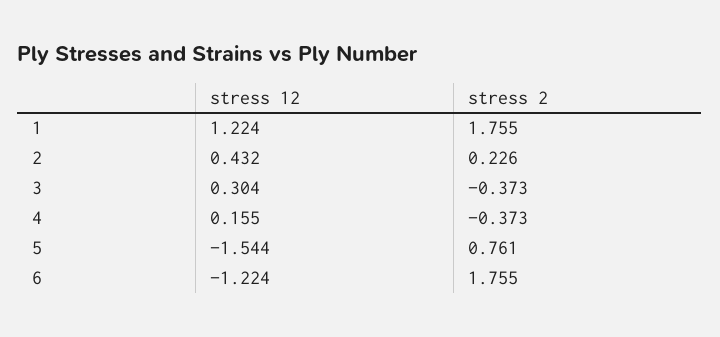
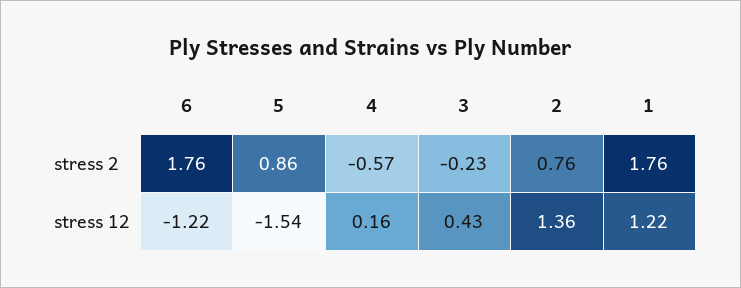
stress 12, 2: 0.432 -> 1.36
stress 2, 2: 0.226 -> 0.76
stress 12, 3: 0.304 -> 0.43
stress 2, 3: -0.373 -> -0.23
stress 2, 4: -0.373 -> -0.57
stress 2, 5: 0.761 -> 0.86

